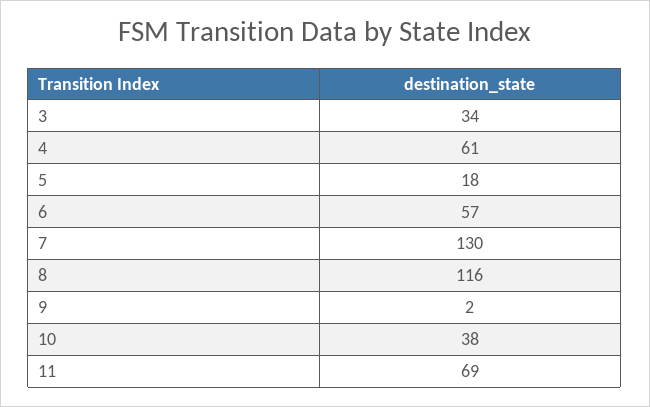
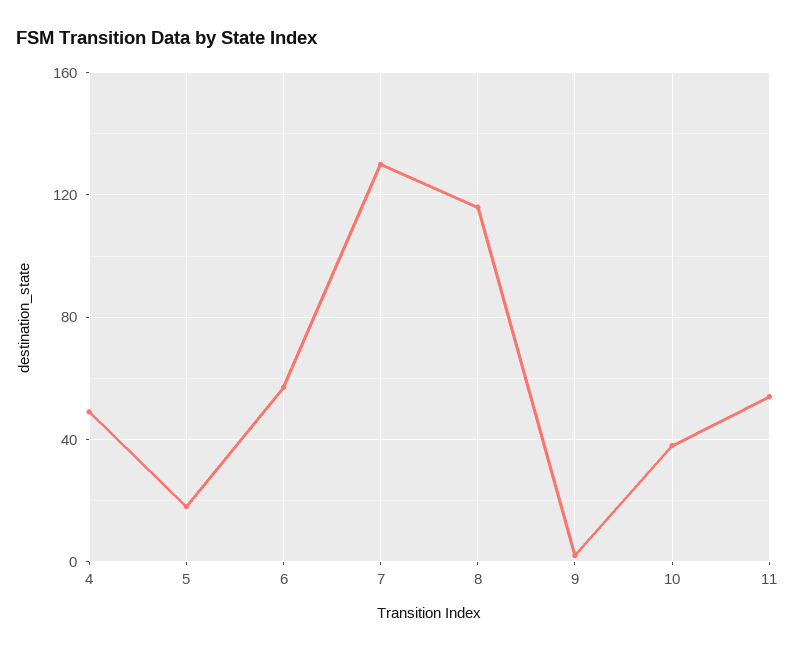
3: 34 -> none
4: 61 -> 50
11: 69 -> 55

